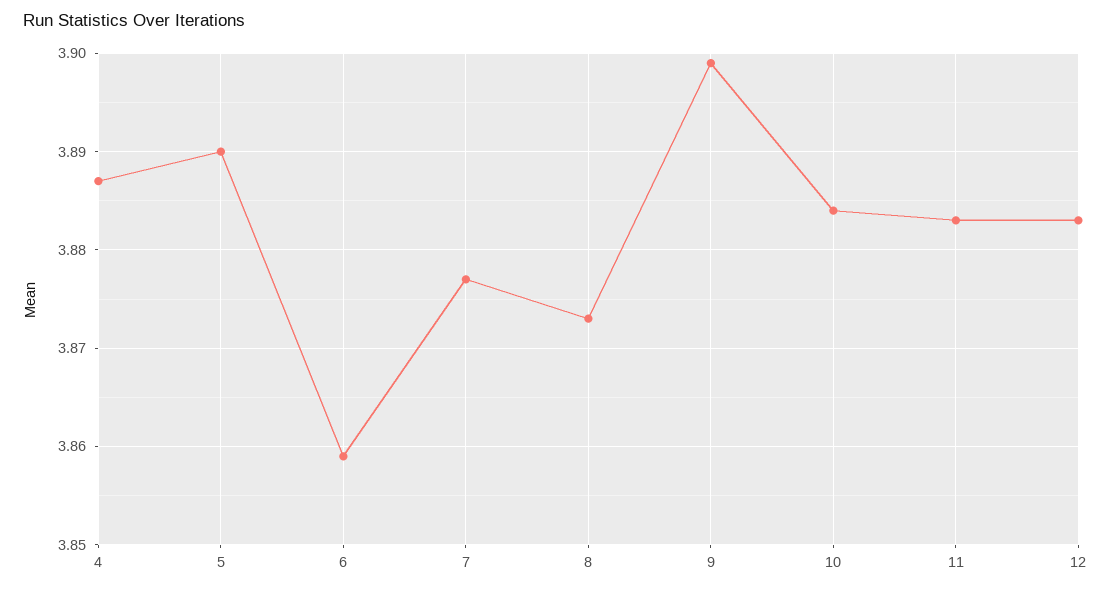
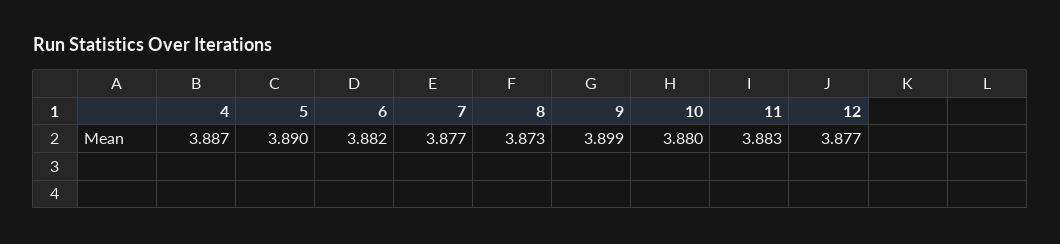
6: 3.859 -> 3.882
10: 3.884 -> 3.88
12: 3.883 -> 3.877

